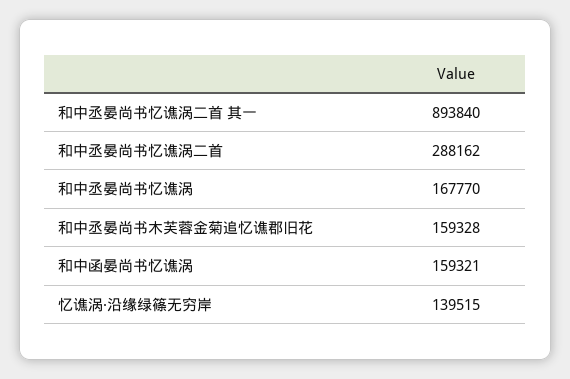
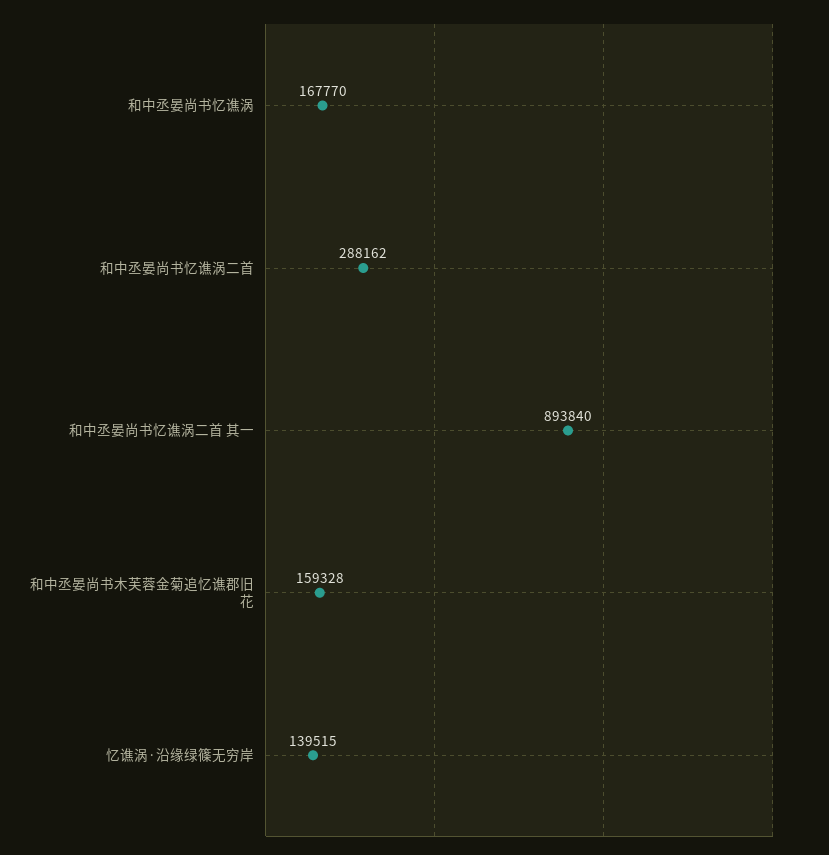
和中函晏尚书忆谯涡: 159321 -> none

